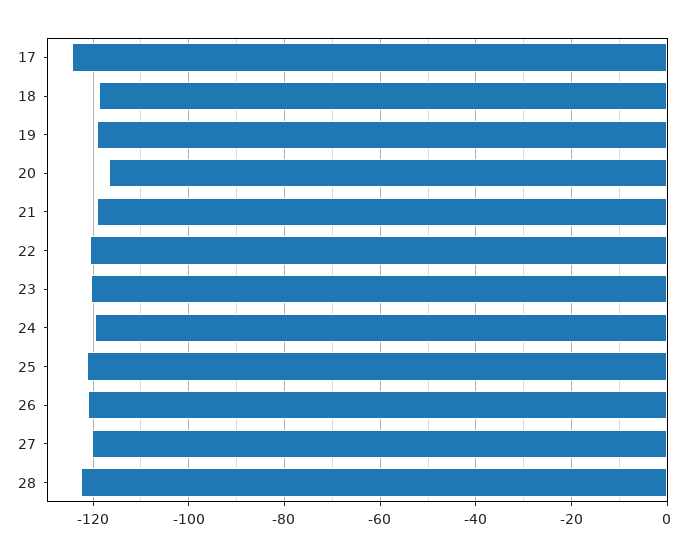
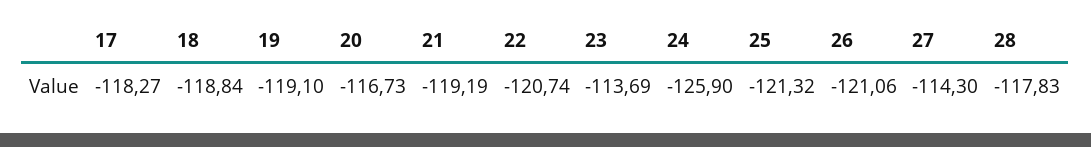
17: -124 -> -118.27
23: -120 -> -113.69
24: -120 -> -125.9
27: -120 -> -114.3
28: -122 -> -117.83

